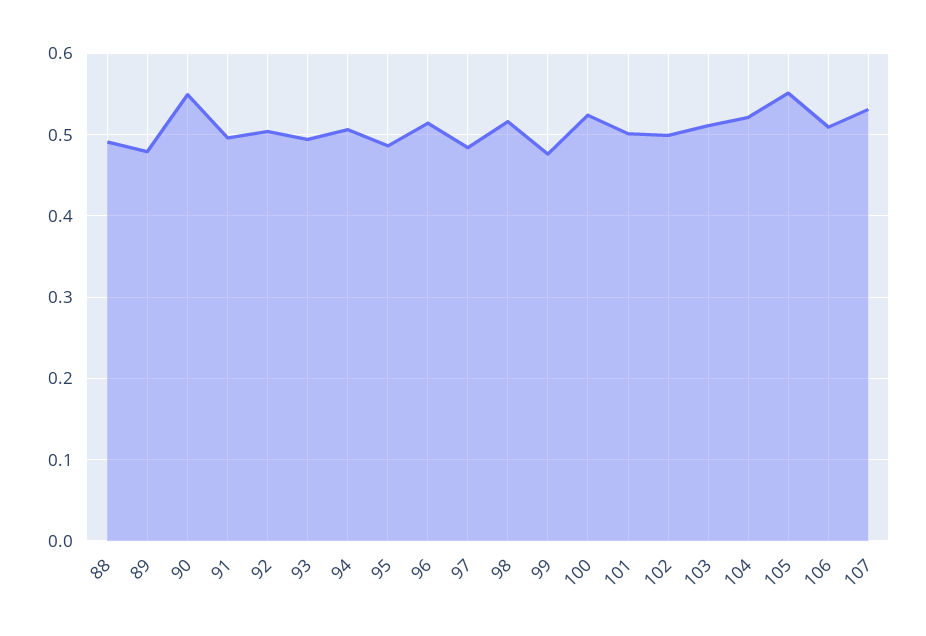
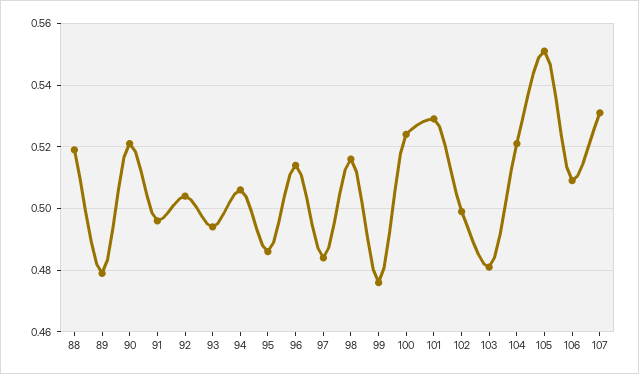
88: 0.49 -> 0.52
90: 0.55 -> 0.52
101: 0.5 -> 0.53
103: 0.51 -> 0.48

